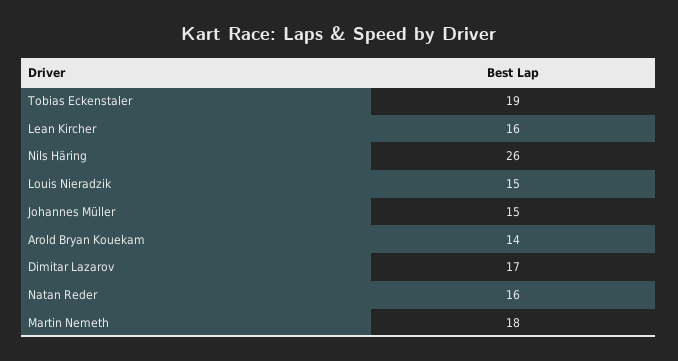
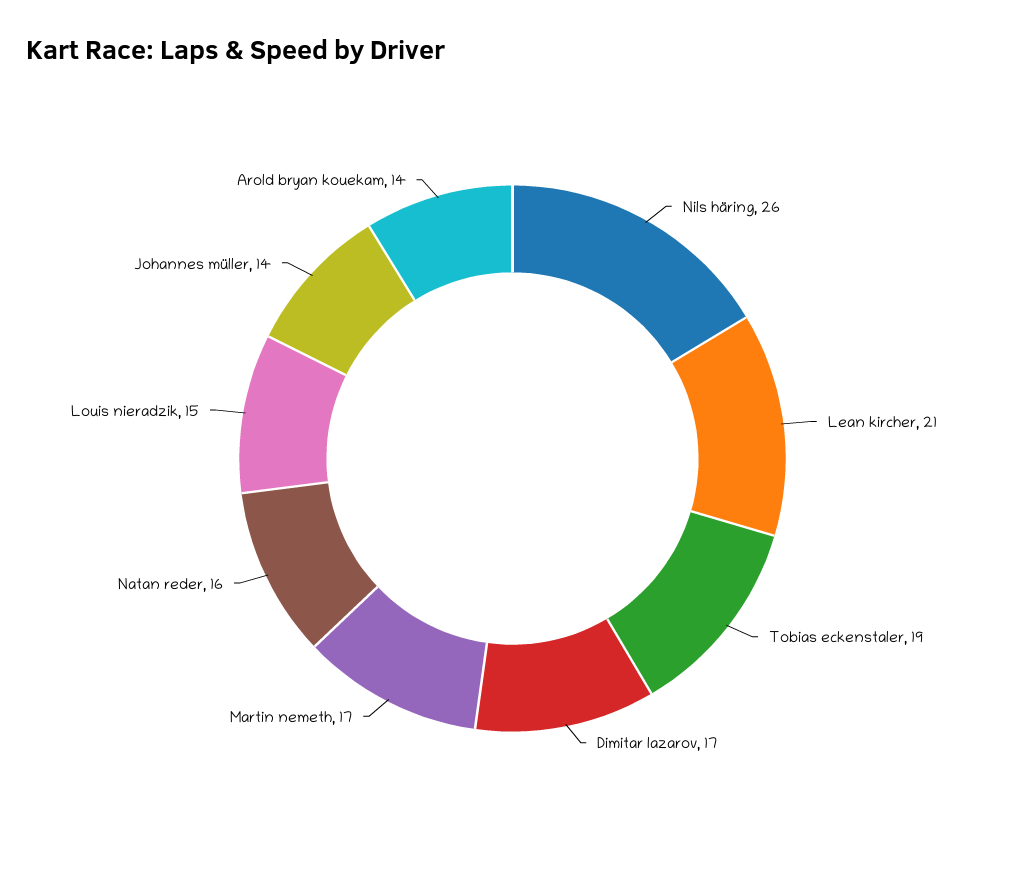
Lean Kircher: 16 -> 21
Johannes Müller: 15 -> 14
Martin Nemeth: 18 -> 17

